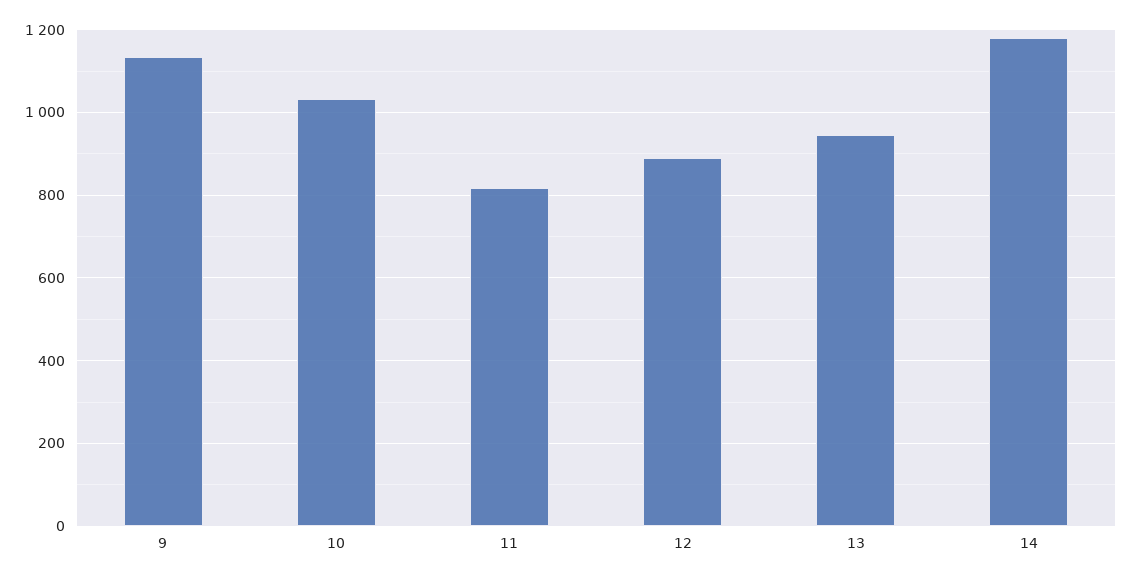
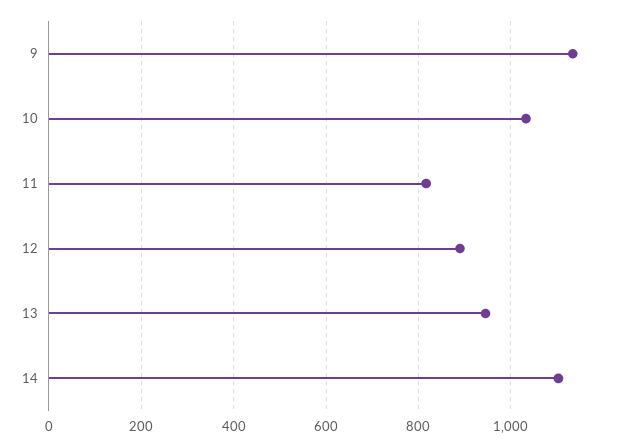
14: 1180 -> 1100

